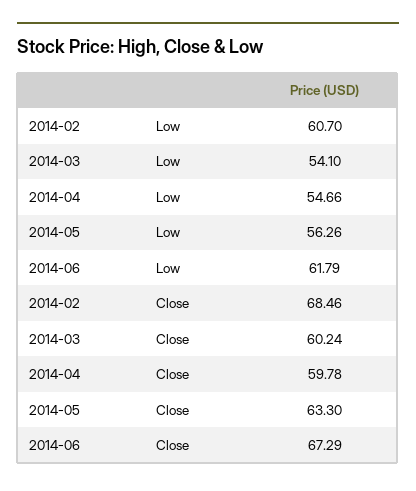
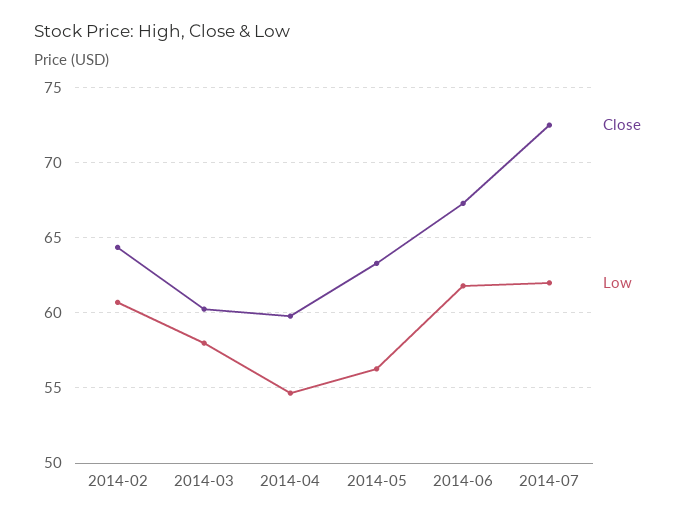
Low, 2014-03: 54.1 -> 58
Close, 2014-02: 68.46 -> 64.5
Close, 2014-07: none -> 72.5
Low, 2014-07: none -> 62

